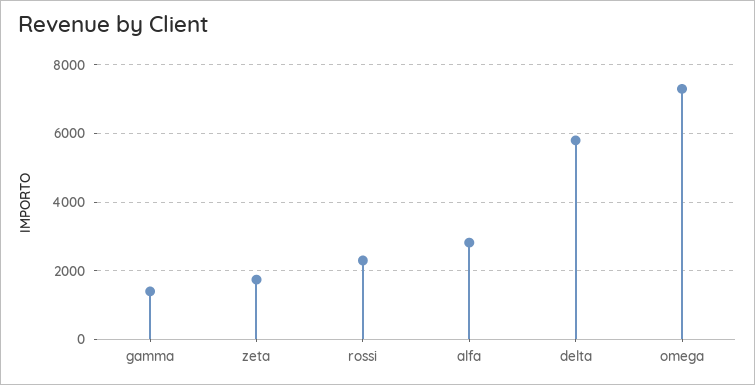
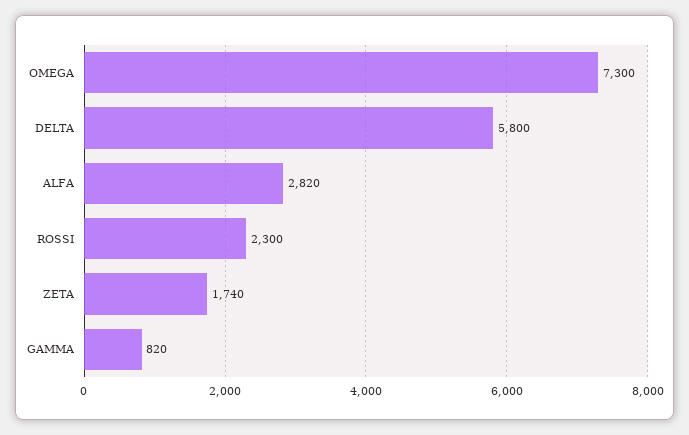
gamma: 1400 -> 820

